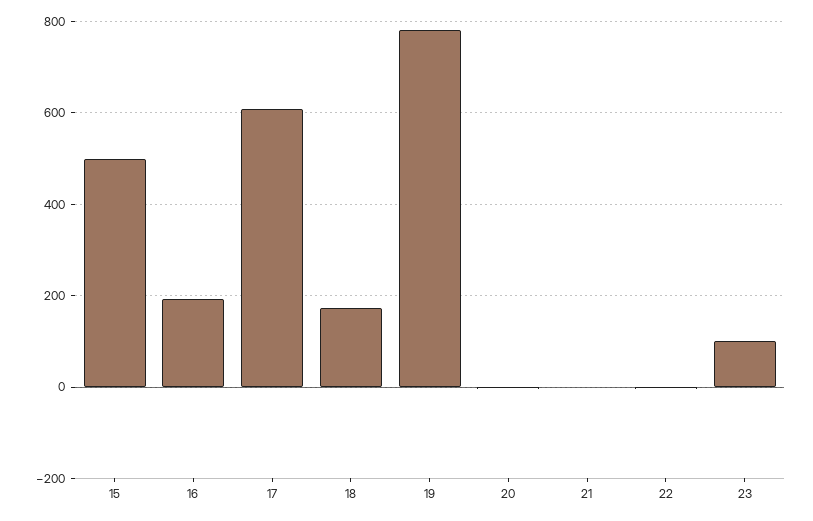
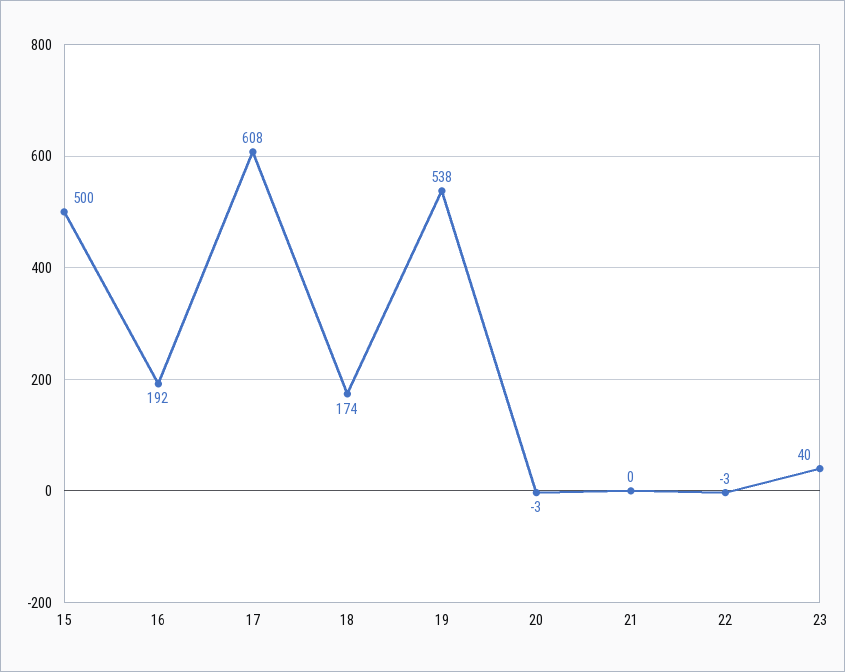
19: 780 -> 538
23: 100 -> 40

